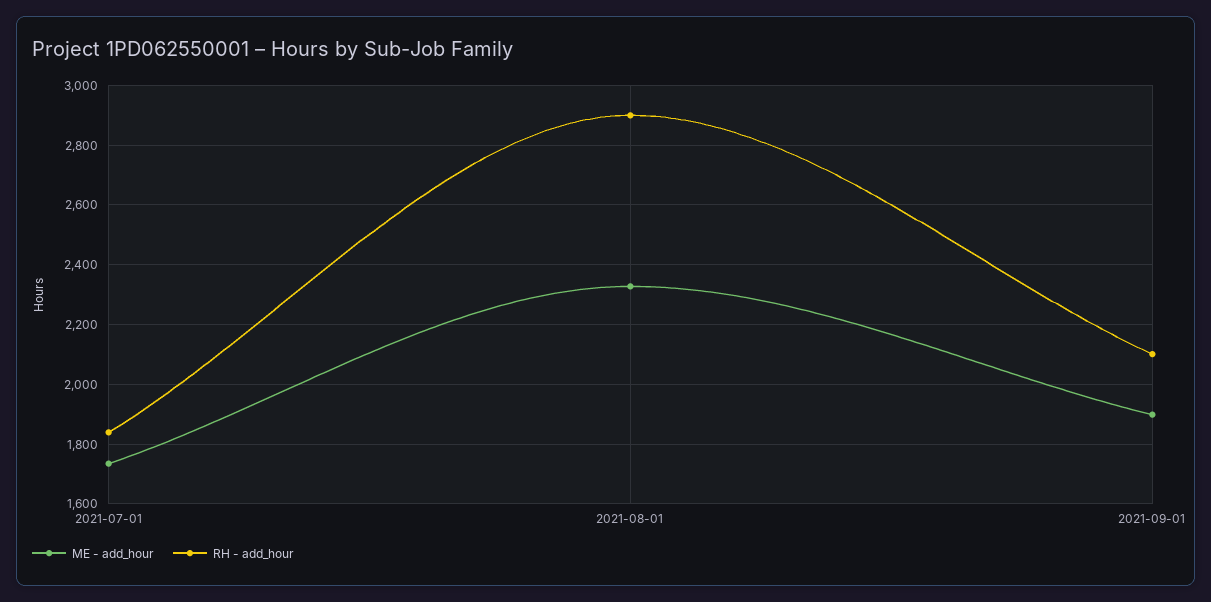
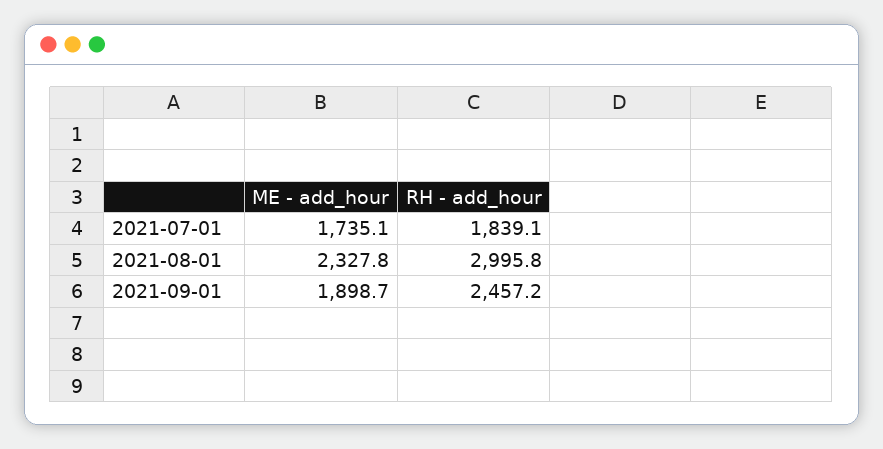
RH - add_hour, 2021-08-01: 2900 -> 2995.8
RH - add_hour, 2021-09-01: 2100 -> 2457.2

